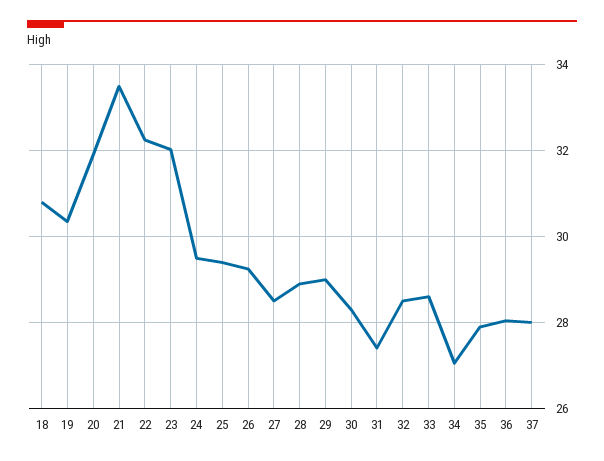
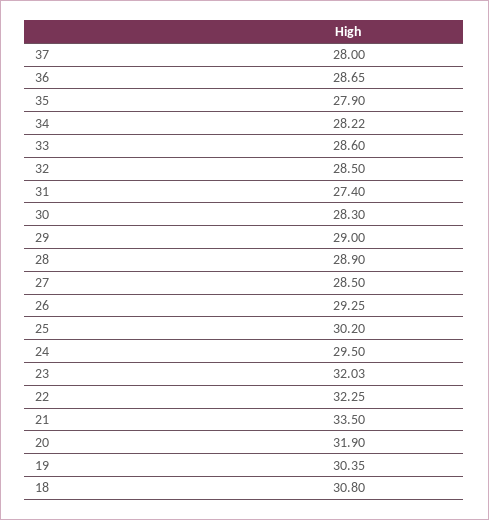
25: 29.4 -> 30.2
34: 27 -> 28.22
36: 28 -> 28.65

